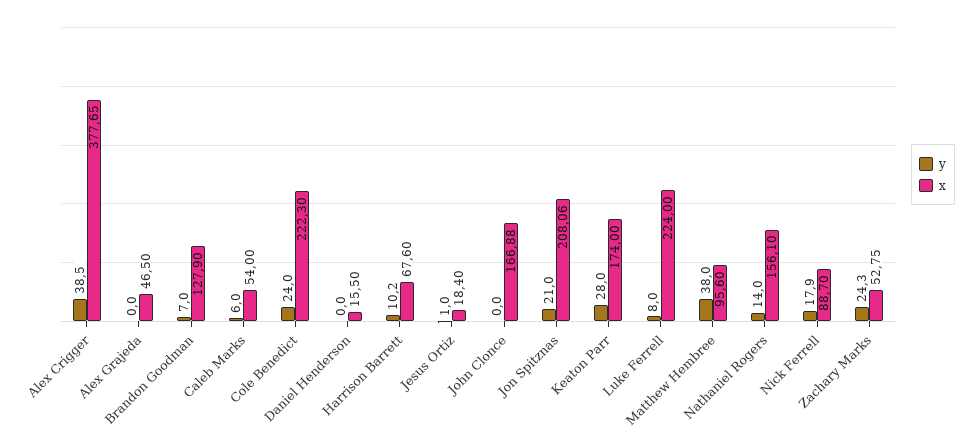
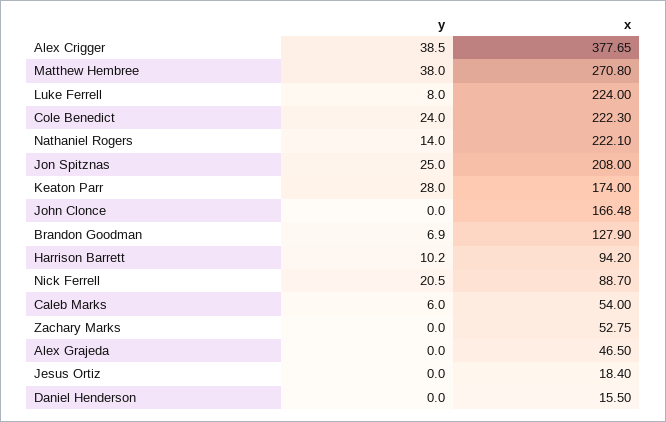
y, Brandon Goodman: 7 -> 6.9
x, Harrison Barrett: 67.6 -> 94.2
y, Jesus Ortiz: 1 -> 0
x, John Clonce: 166.88 -> 166.48
y, Jon Spitznas: 21 -> 25
x, Jon Spitznas: 208.06 -> 208
x, Matthew Hembree: 95.6 -> 270.8
x, Nathaniel Rogers: 156.1 -> 222.1
y, Nick Ferrell: 17.9 -> 20.5
y, Zachary Marks: 24.3 -> 0

